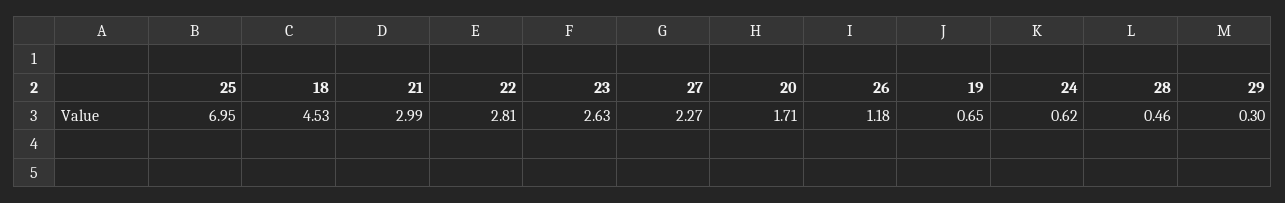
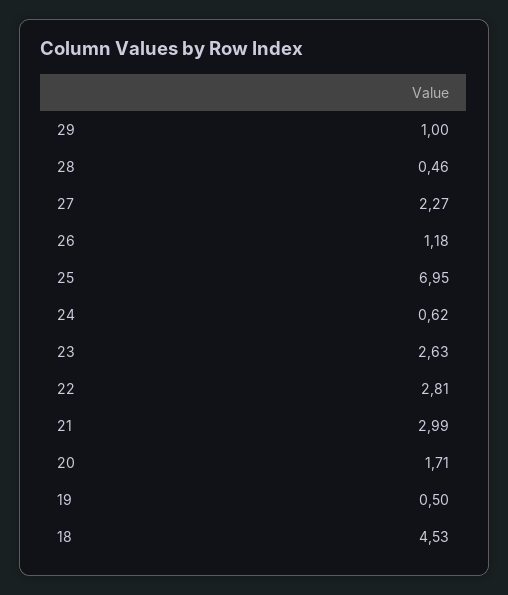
19: 0.65 -> 0.5
29: 0.3 -> 1

